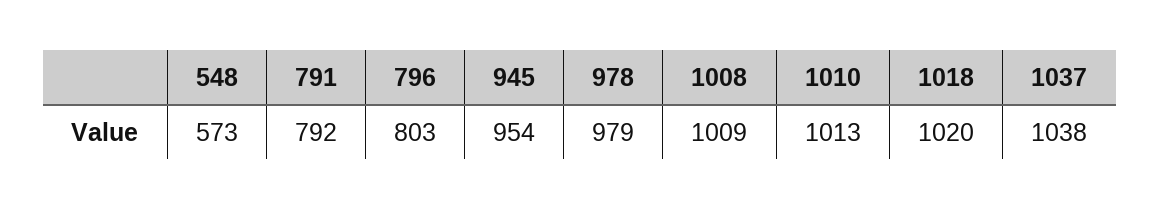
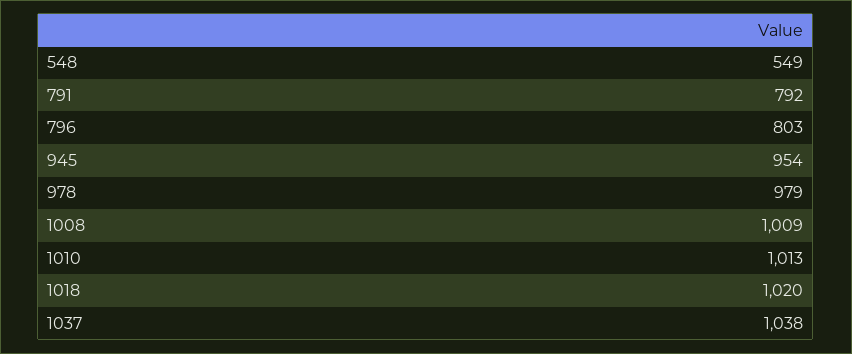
548: 573 -> 549

